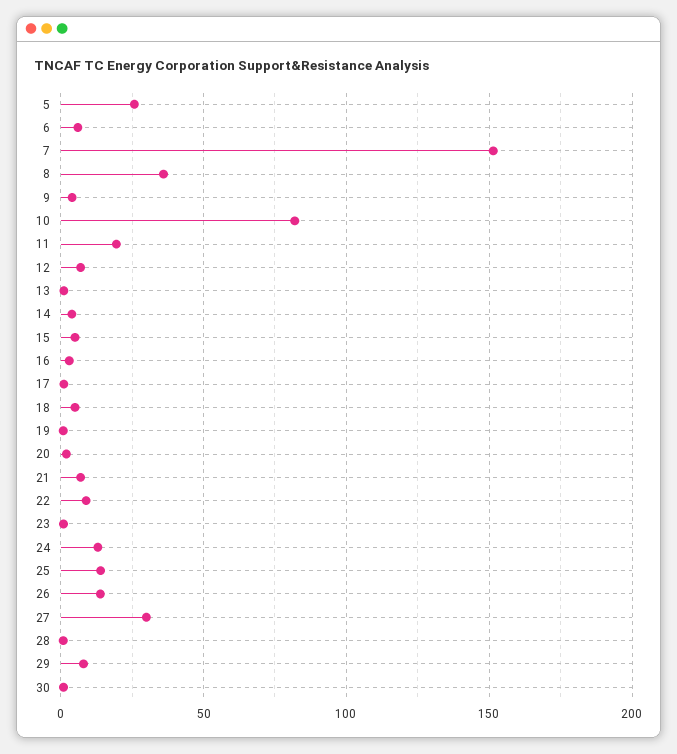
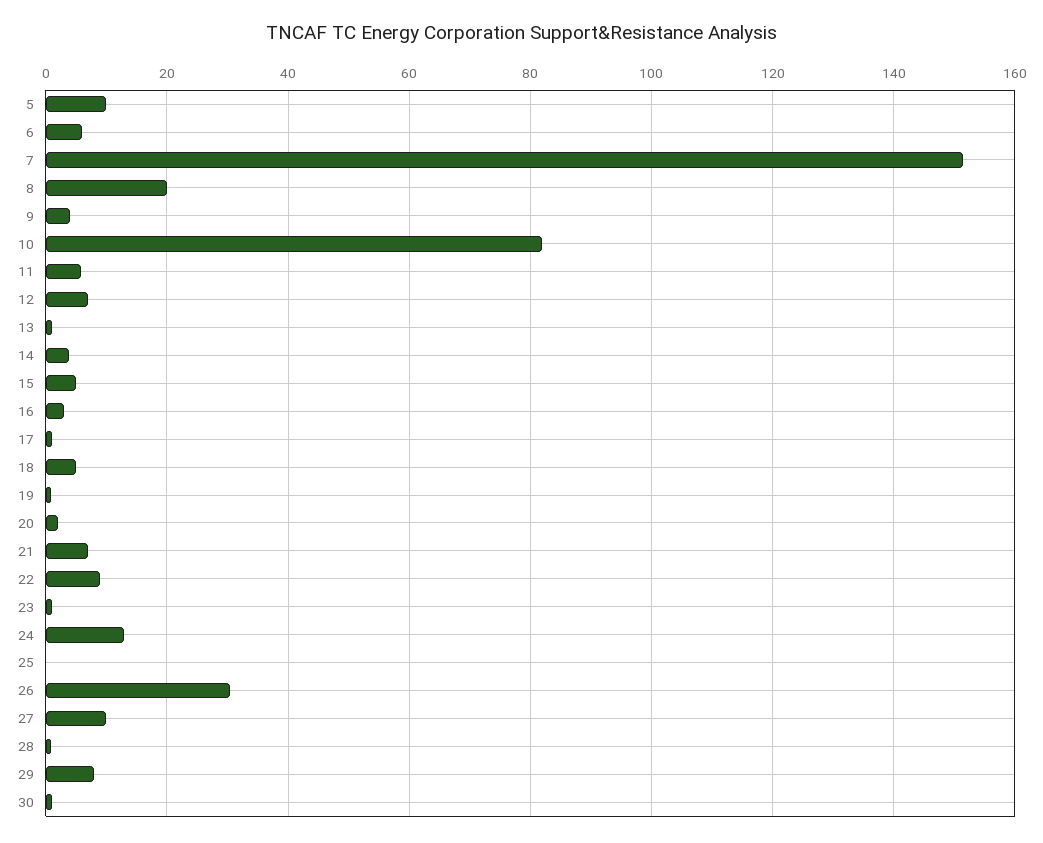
5: 25 -> 10
8: 35 -> 20
11: 20 -> 6
25: 15 -> 0
26: 15 -> 30
27: 30 -> 10

